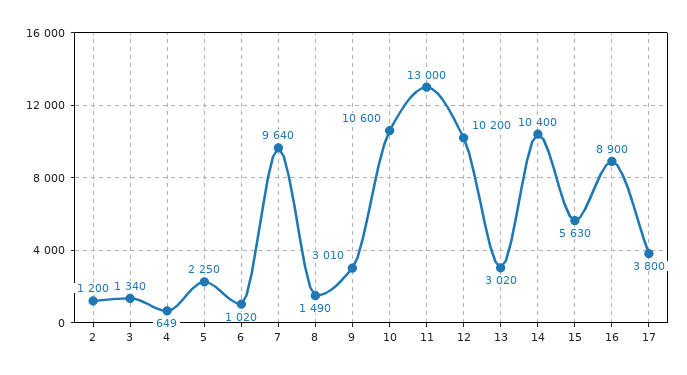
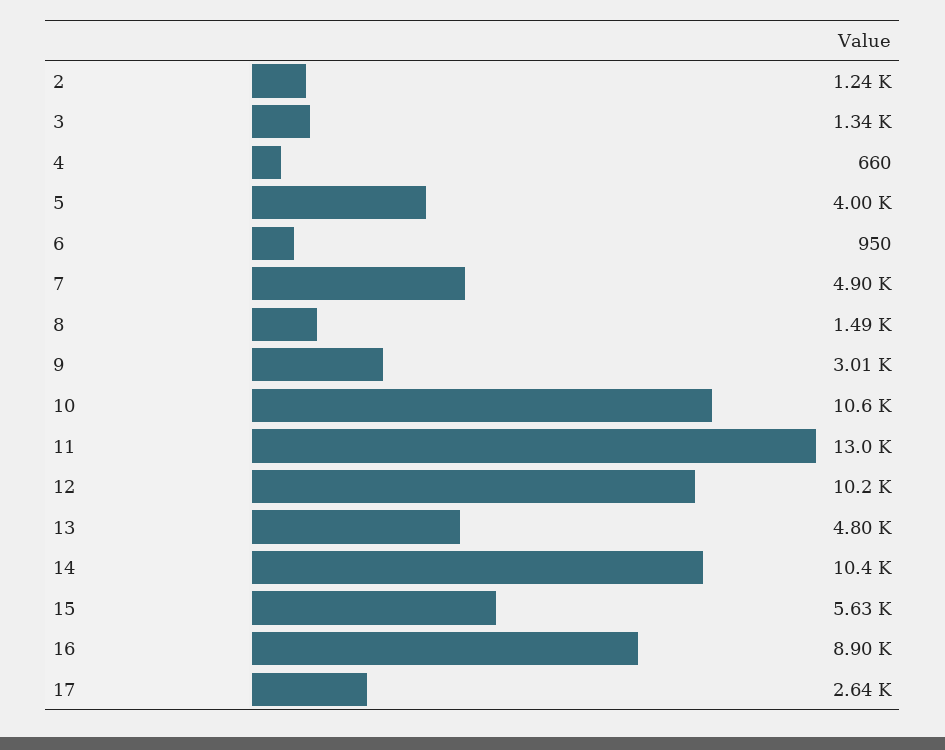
2: 1200 -> 1240
4: 649 -> 660
5: 2250 -> 4000
6: 1020 -> 950
7: 9640 -> 4900
13: 3020 -> 4800
17: 3800 -> 2640

